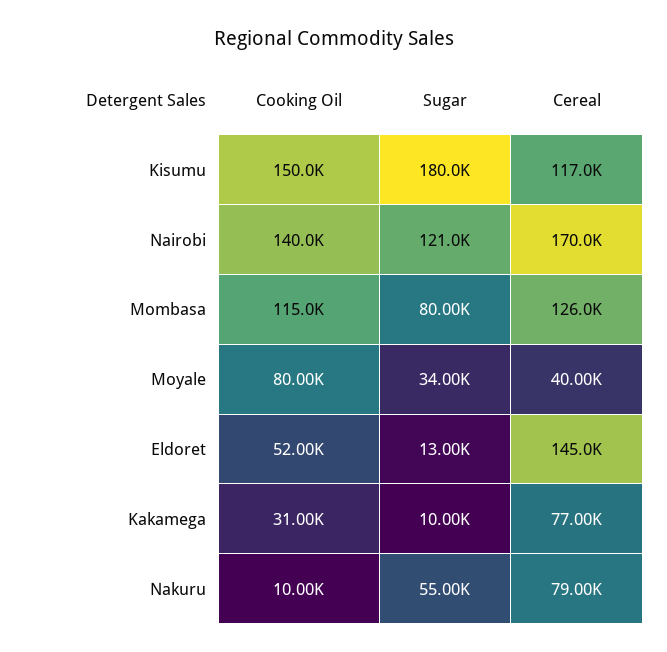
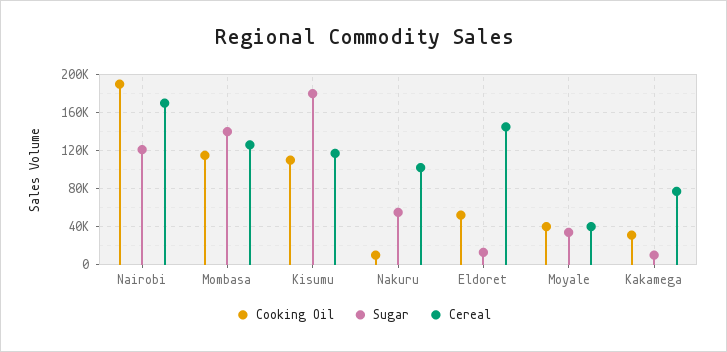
Cooking Oil, Kisumu: 150000 -> 110000
Cooking Oil, Nairobi: 140000 -> 190000
Sugar, Mombasa: 80000 -> 140000
Cooking Oil, Moyale: 80000 -> 40000
Cereal, Nakuru: 79000 -> 100000

